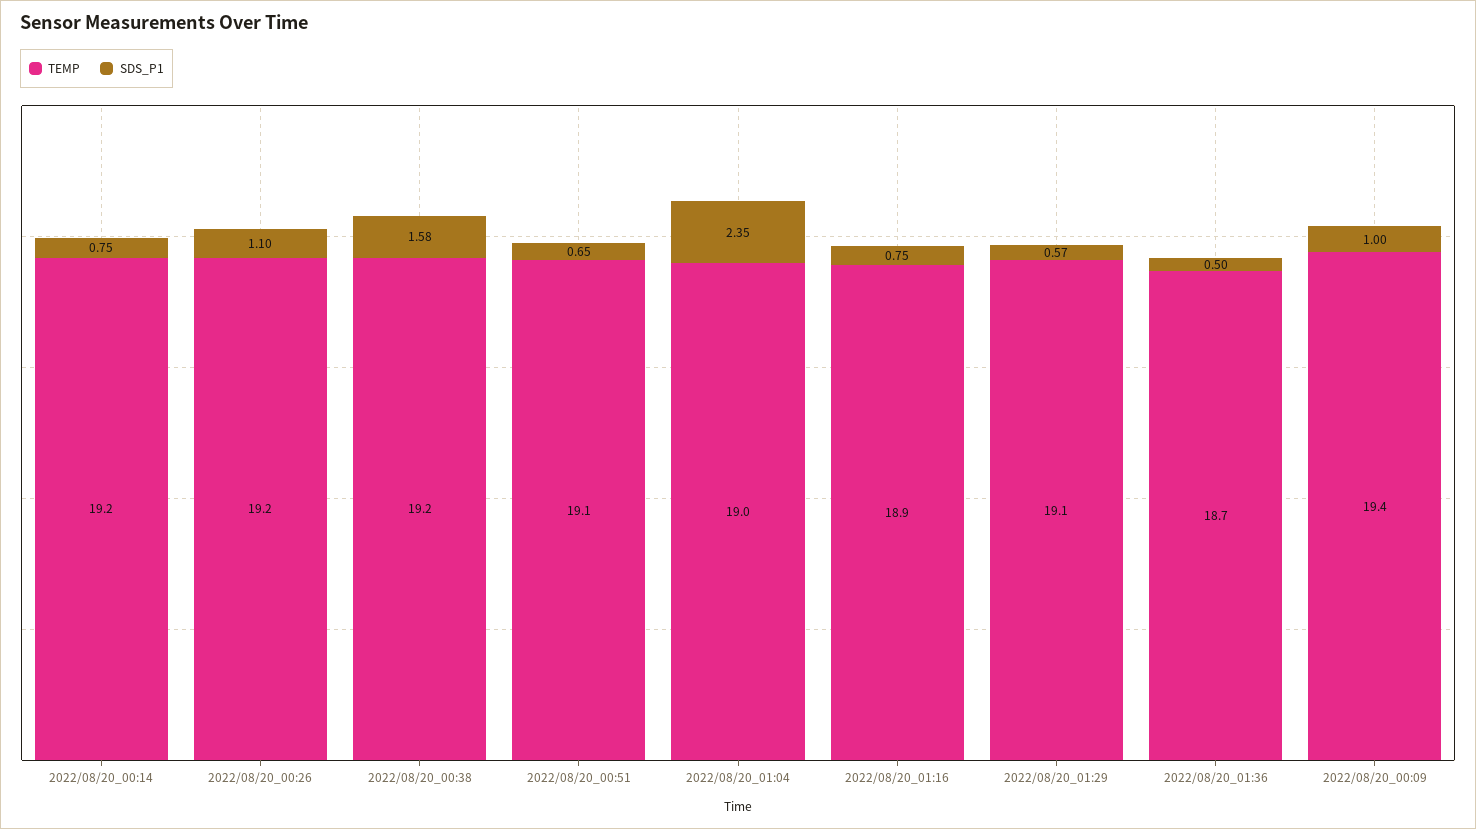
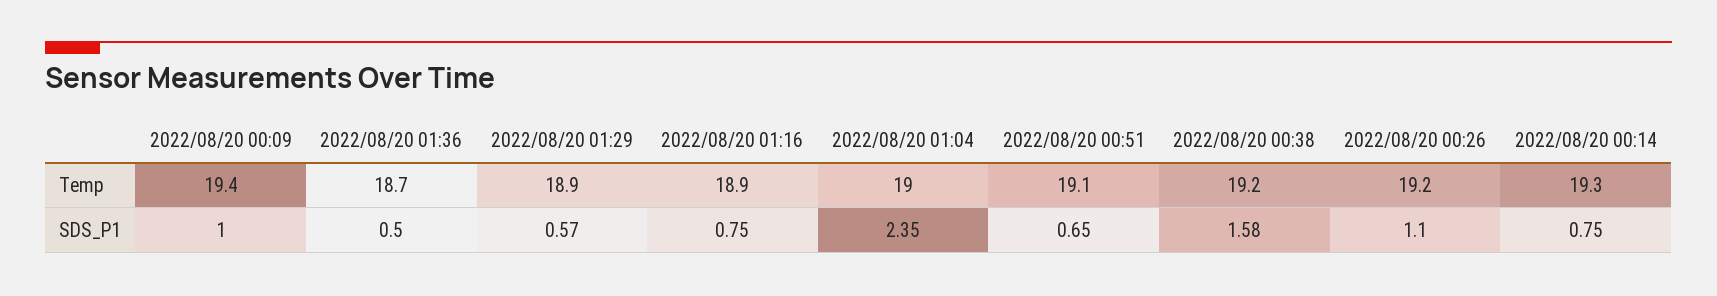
TEMP, 2022/08/20_00:14: 19.2 -> 19.3
TEMP, 2022/08/20_01:29: 19.1 -> 18.9

